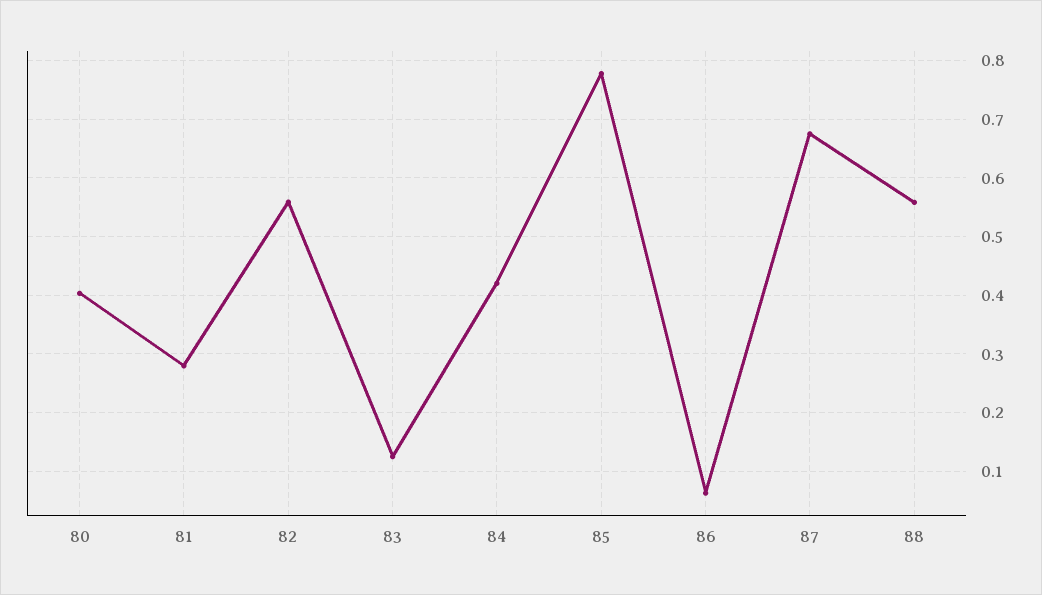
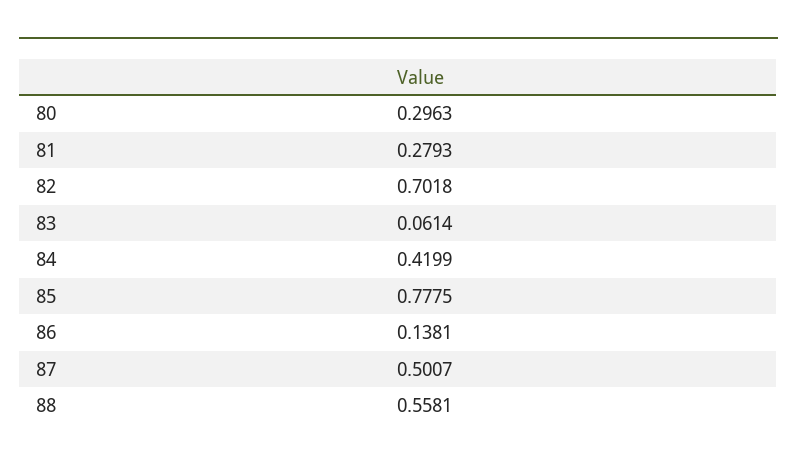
80: 0.4 -> 0.2963
82: 0.56 -> 0.7018
83: 0.12 -> 0.0614
86: 0.06 -> 0.1381
87: 0.68 -> 0.5007

